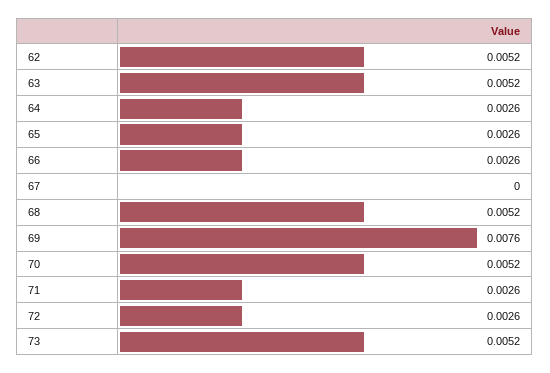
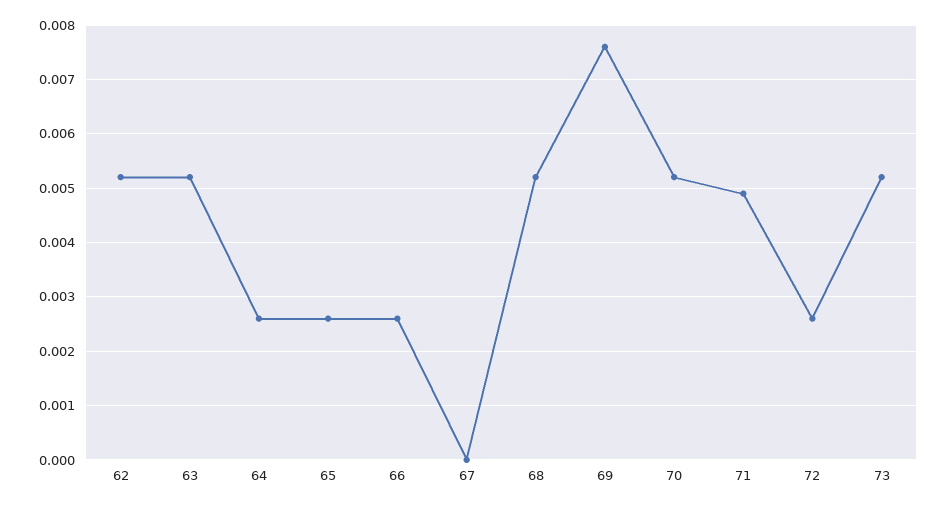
71: 0.0026 -> 0.005

